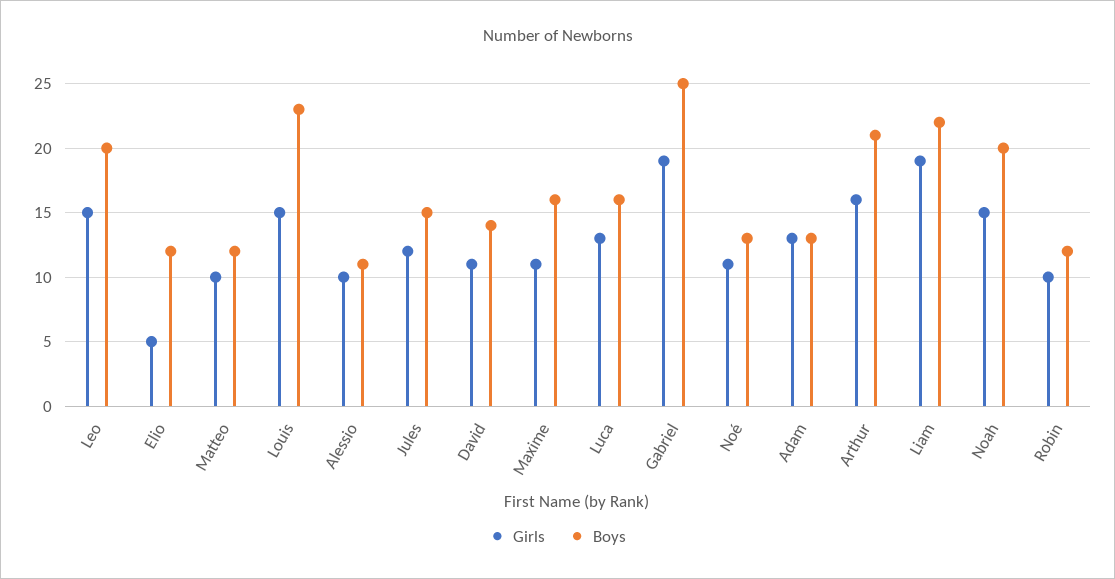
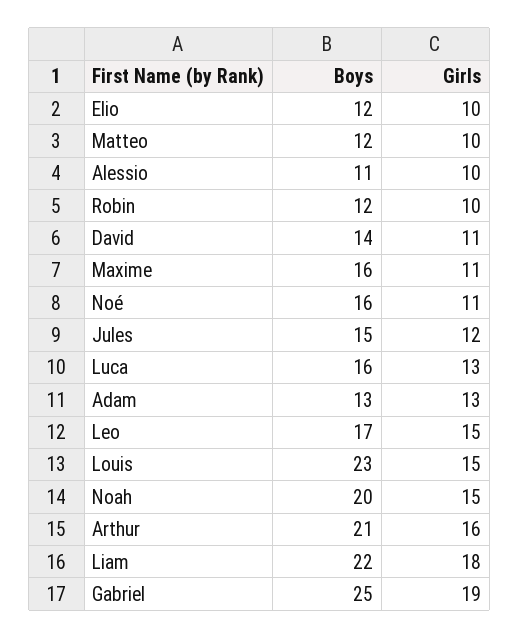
Boys, Leo: 20 -> 17
Girls, Elio: 5 -> 10
Boys, Noé: 13 -> 16
Girls, Liam: 19 -> 18

